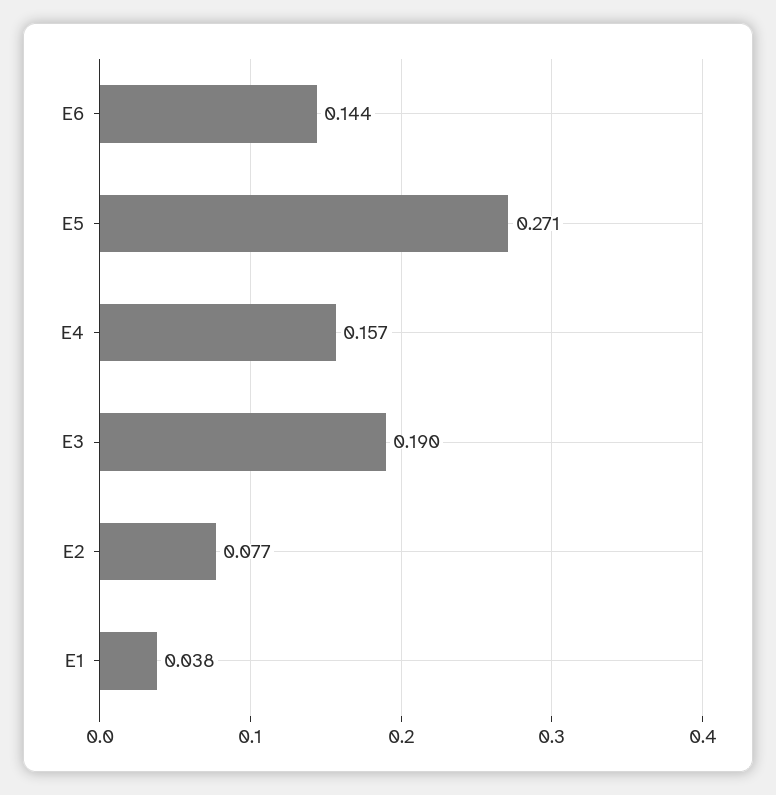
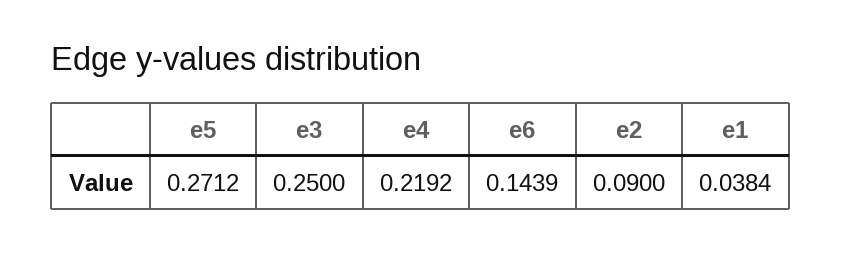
E4: 0.157 -> 0.2192
E3: 0.19 -> 0.25
E2: 0.077 -> 0.09

